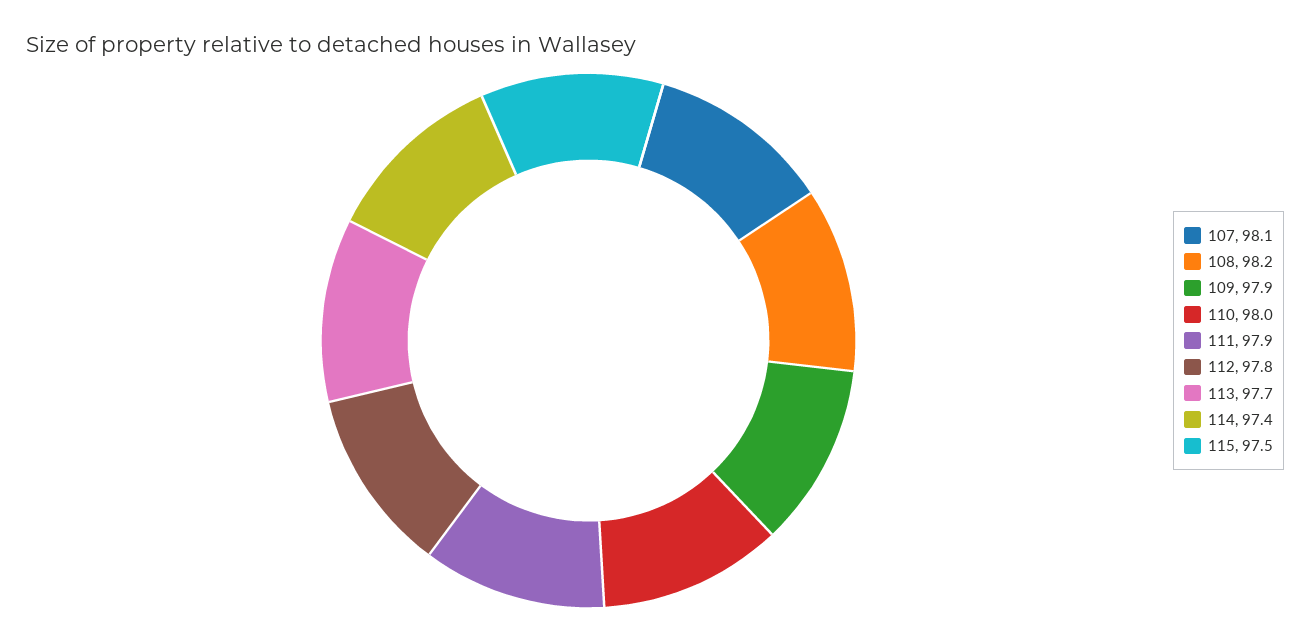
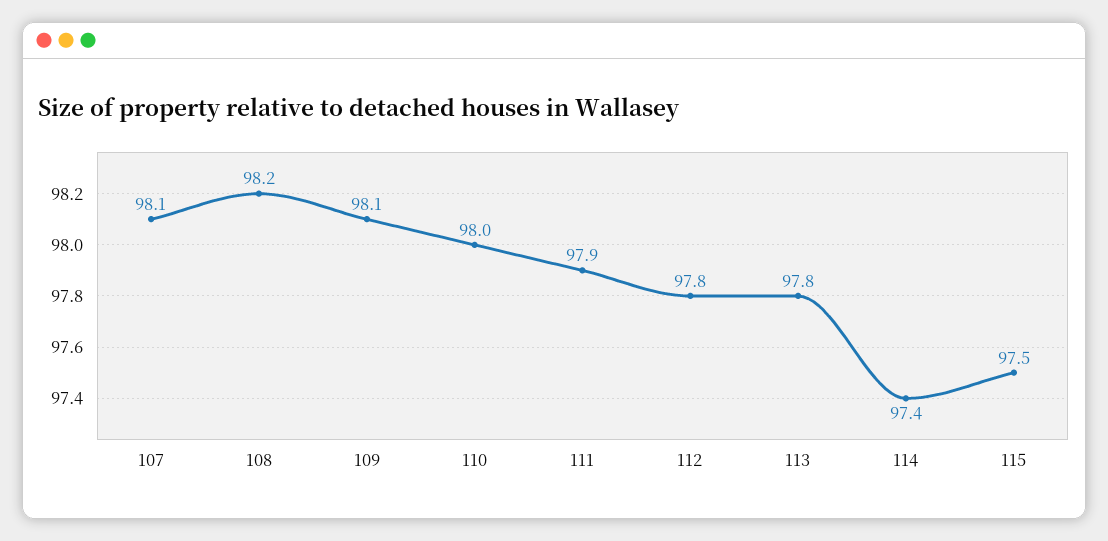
109: 97.9 -> 98.1
113: 97.7 -> 97.8

